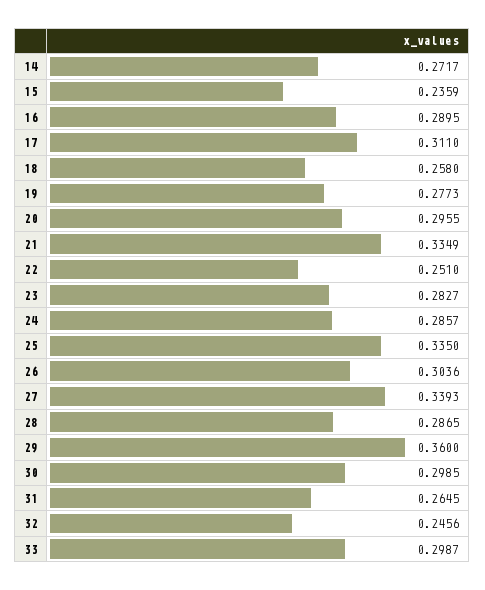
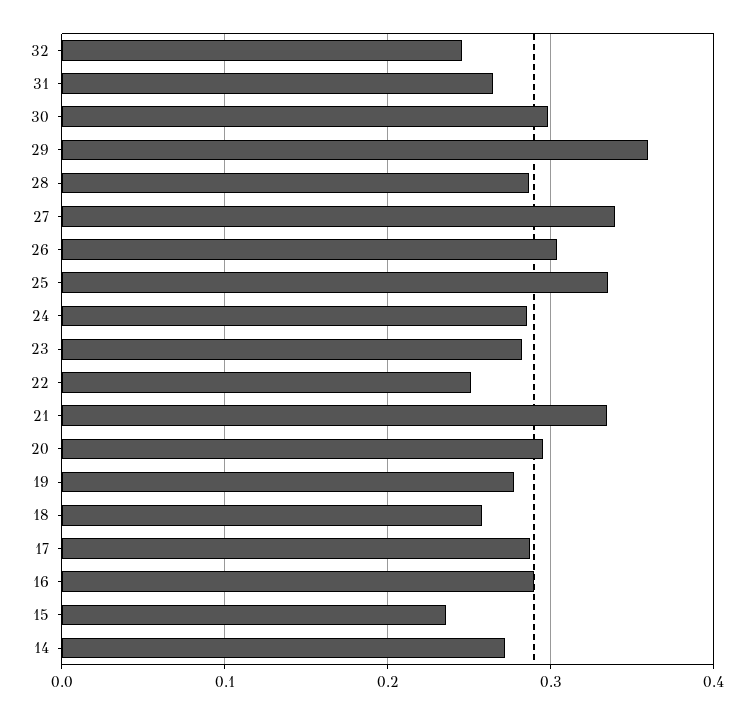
17: 0.311 -> 0.29
33: 0.2987 -> none

